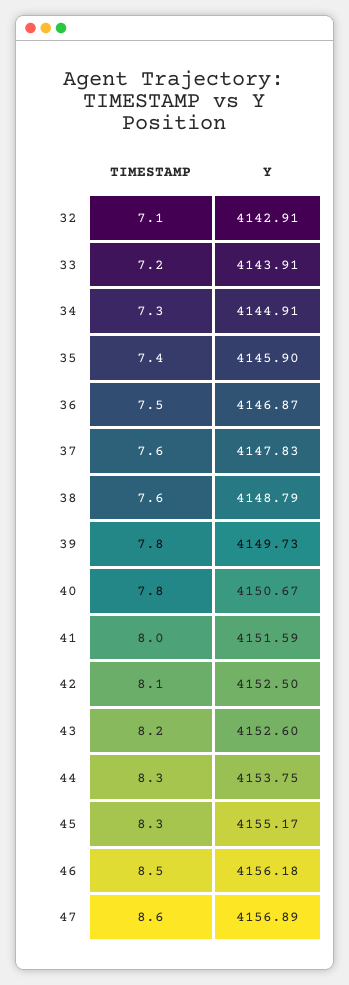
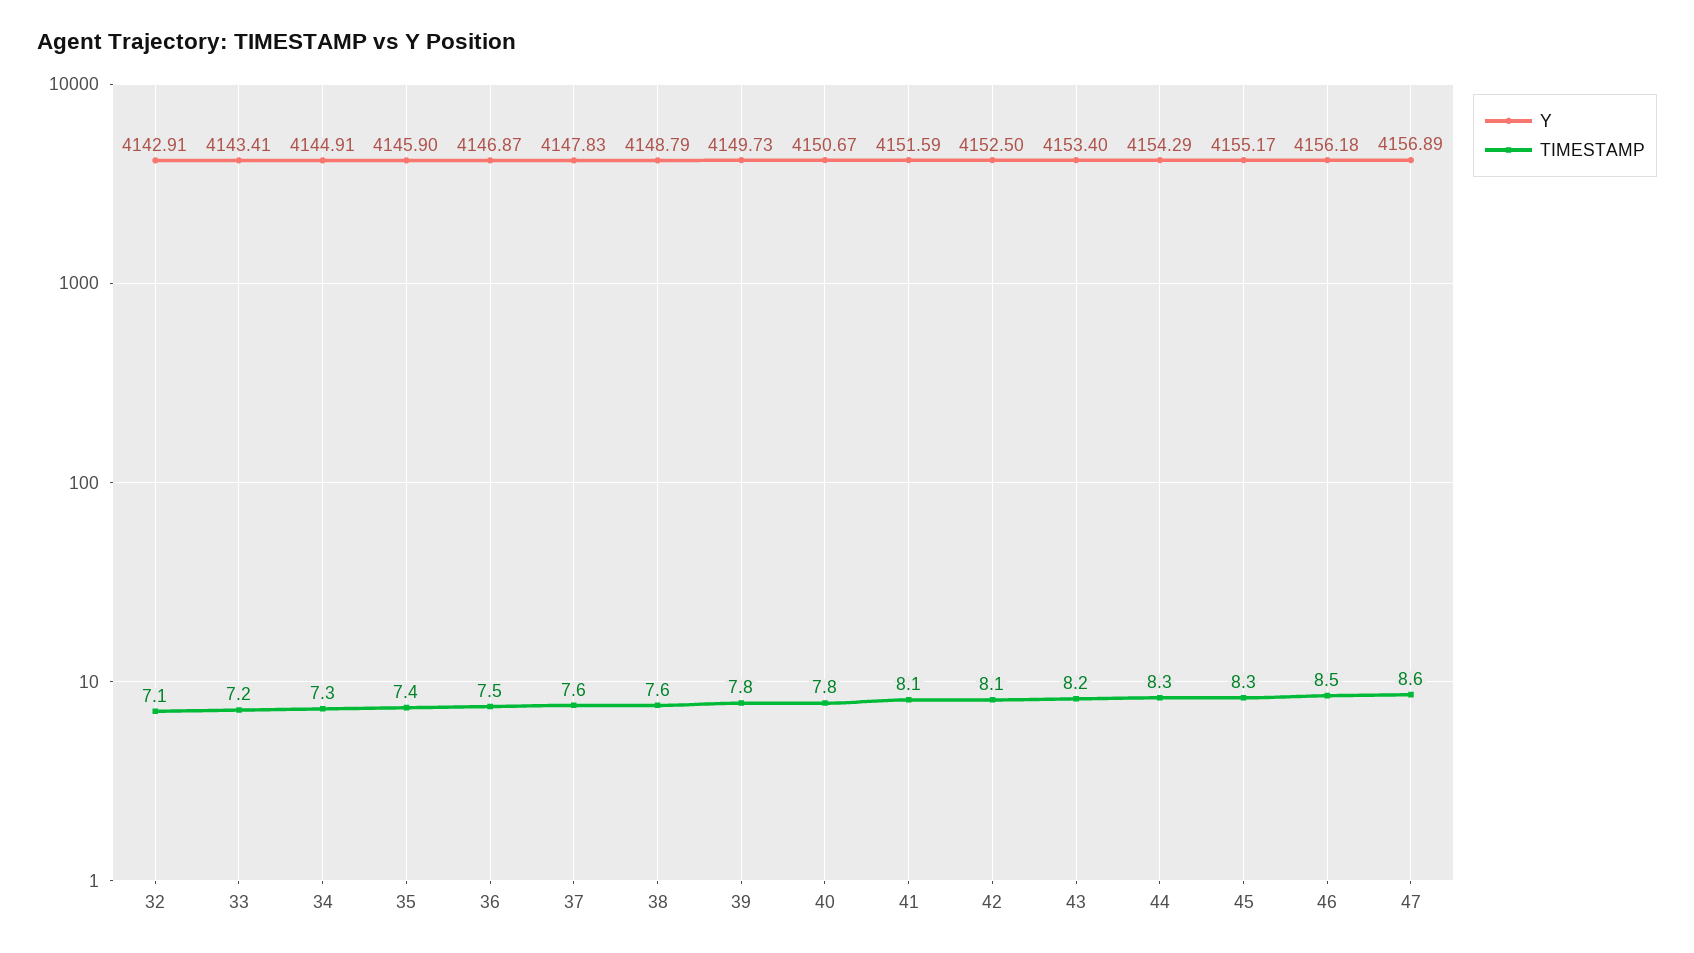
Y, 33: 4143.91 -> 4143.41
TIMESTAMP, 41: 8 -> 8.1
Y, 43: 4152.6 -> 4153.4
Y, 44: 4153.75 -> 4154.29

